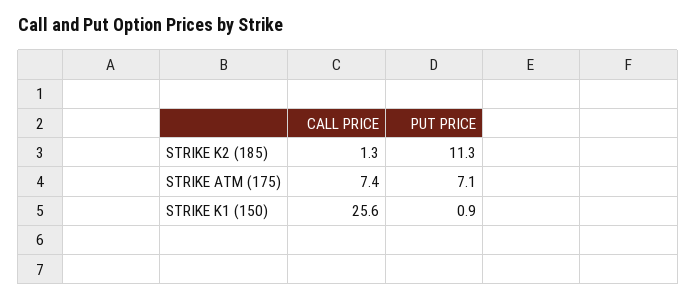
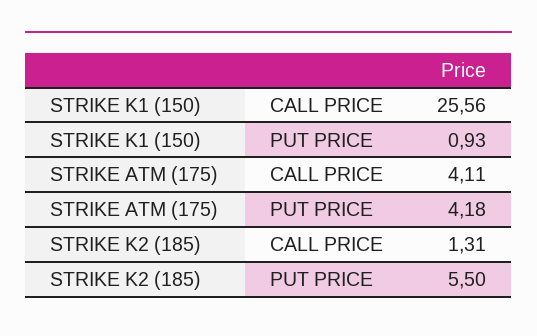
PUT PRICE, STRIKE K2 (185): 11.3 -> 5.5
CALL PRICE, STRIKE ATM (175): 7.4 -> 4.11
PUT PRICE, STRIKE ATM (175): 7.1 -> 4.18

